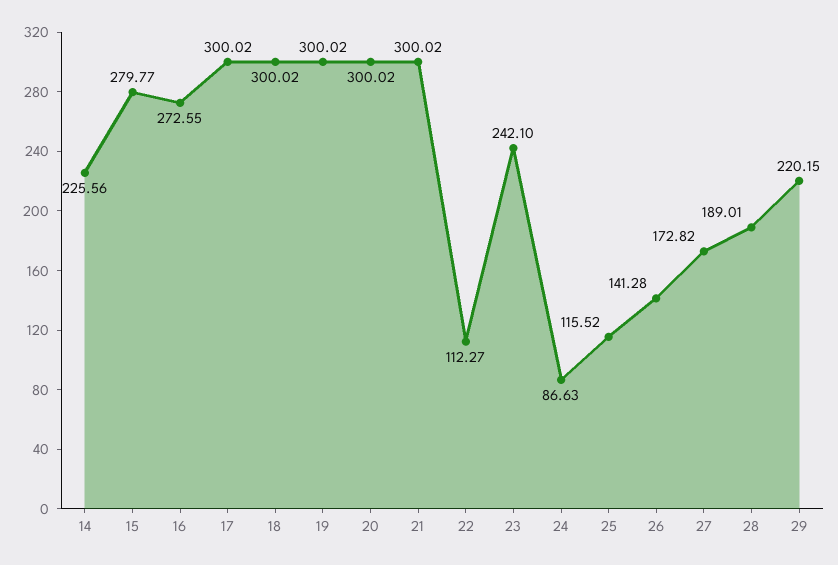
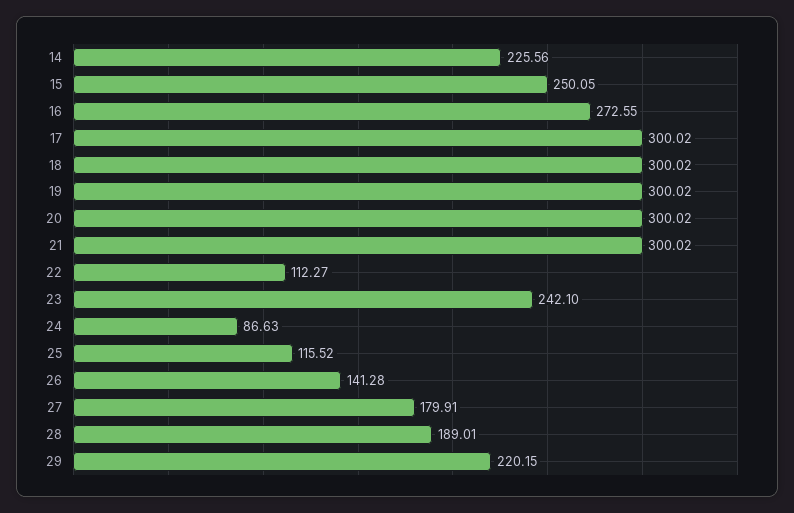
15: 279.77 -> 250.05
27: 172.82 -> 179.91

